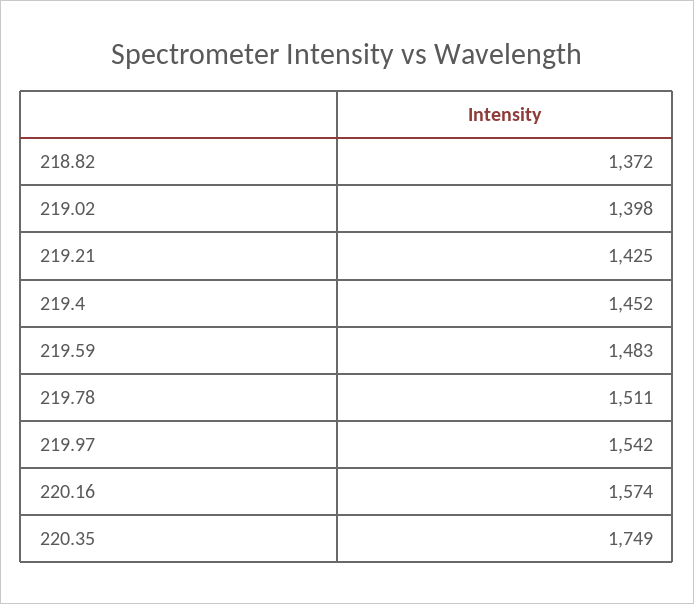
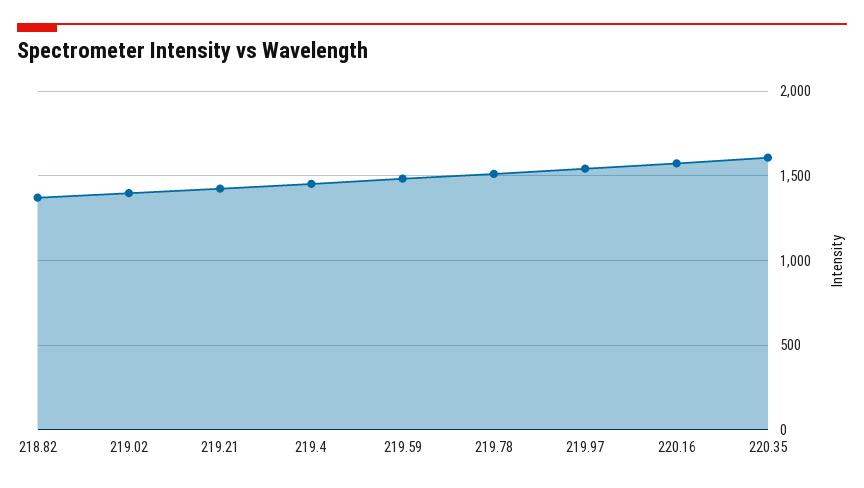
220.35: 1749 -> 1600

